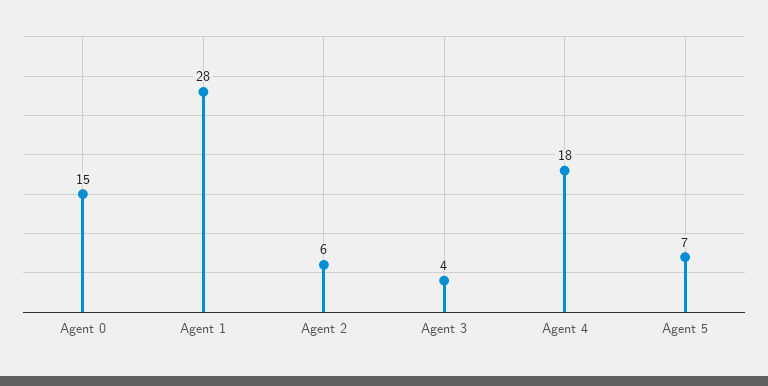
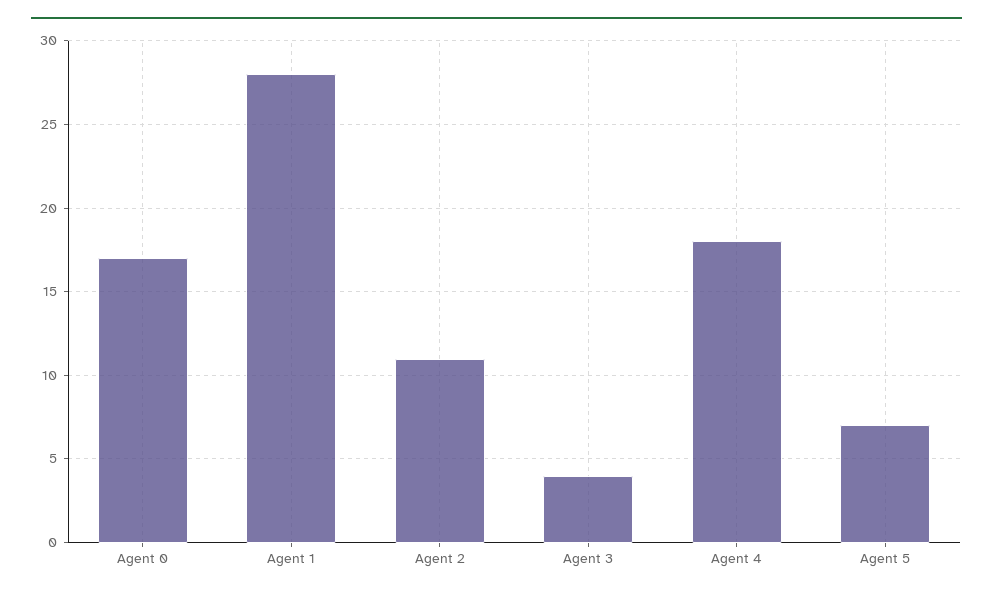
Agent 0: 15 -> 17
Agent 2: 6 -> 11

